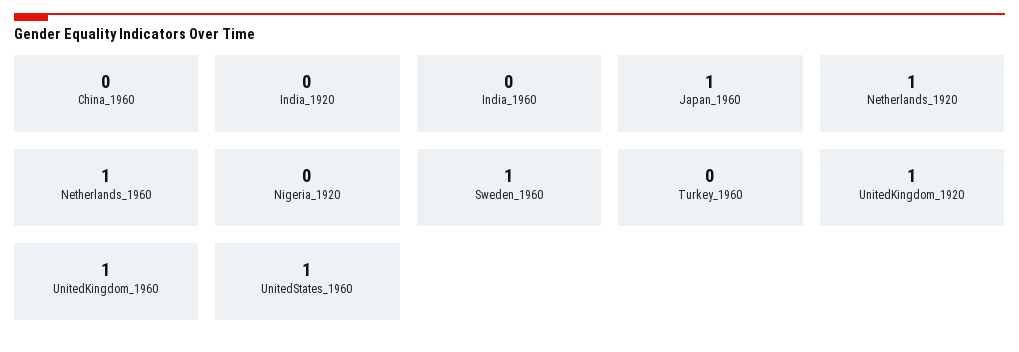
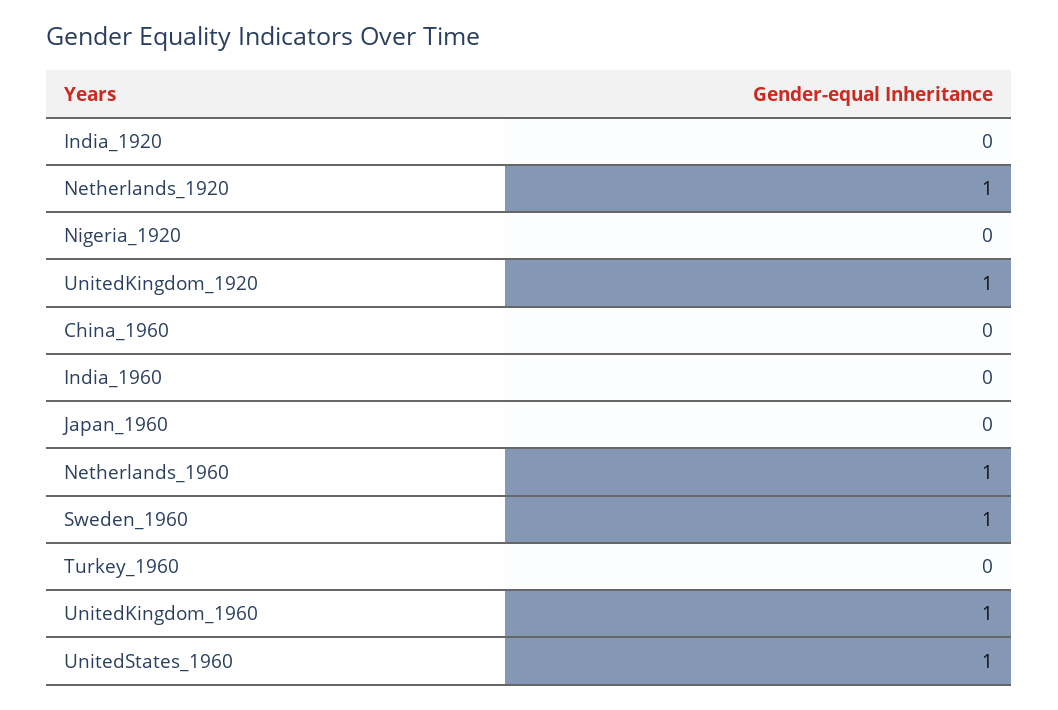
Japan_1960: 1 -> 0

